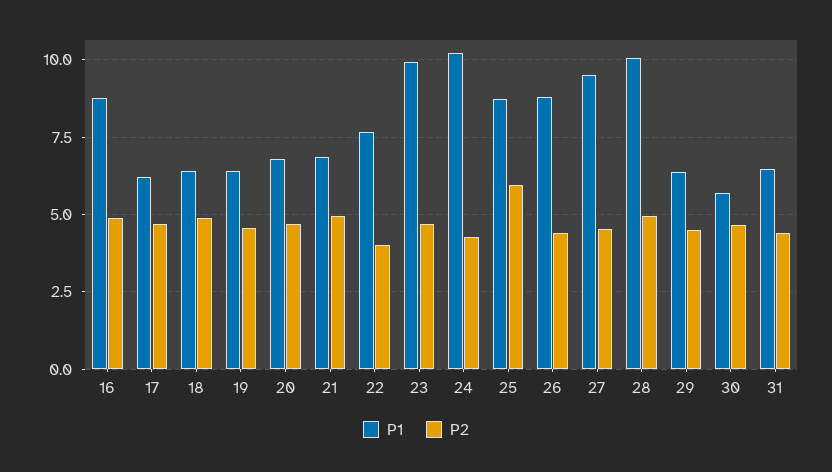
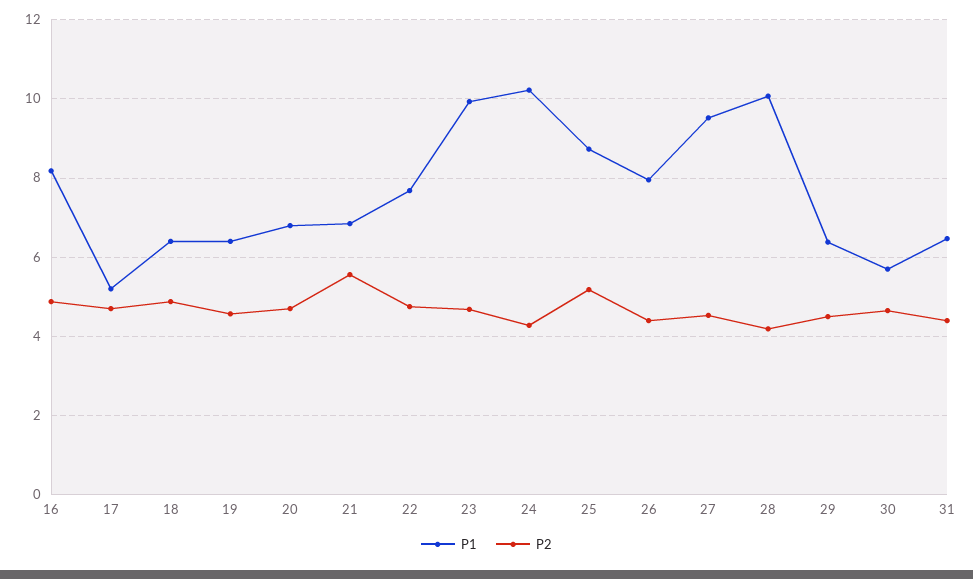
P1, 16: 8.75 -> 8.2
P1, 17: 6.25 -> 5.2
P2, 21: 5 -> 5.6
P2, 22: 4 -> 4.8
P2, 25: 6 -> 5.2
P1, 26: 8.75 -> 8
P2, 28: 5 -> 4.2

